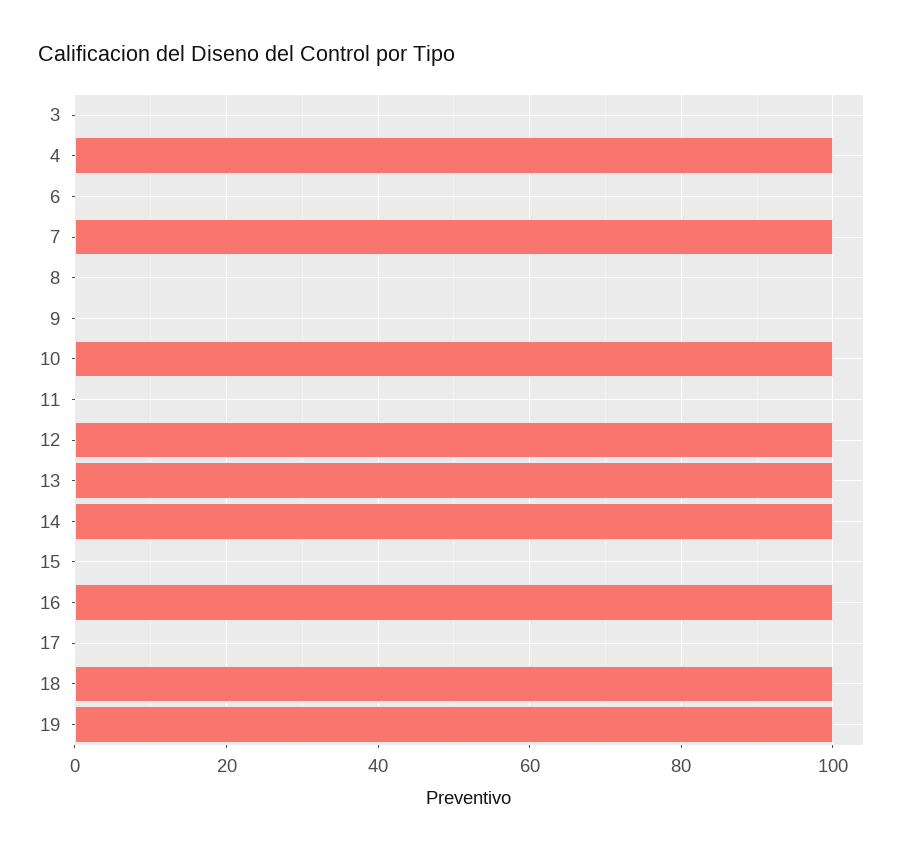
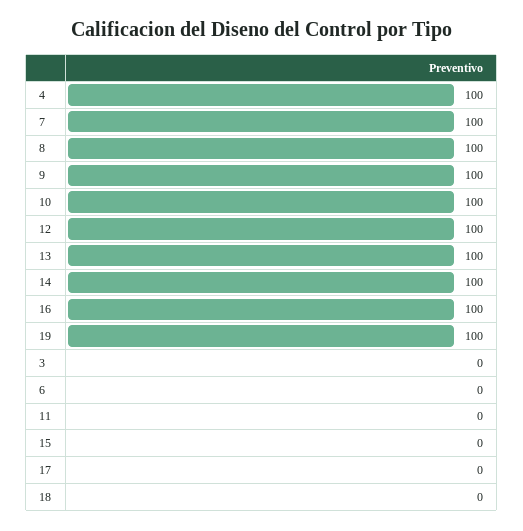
8: 0 -> 100
9: 0 -> 100
18: 100 -> 0

